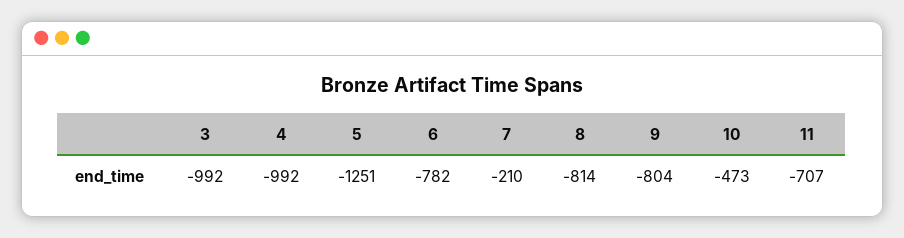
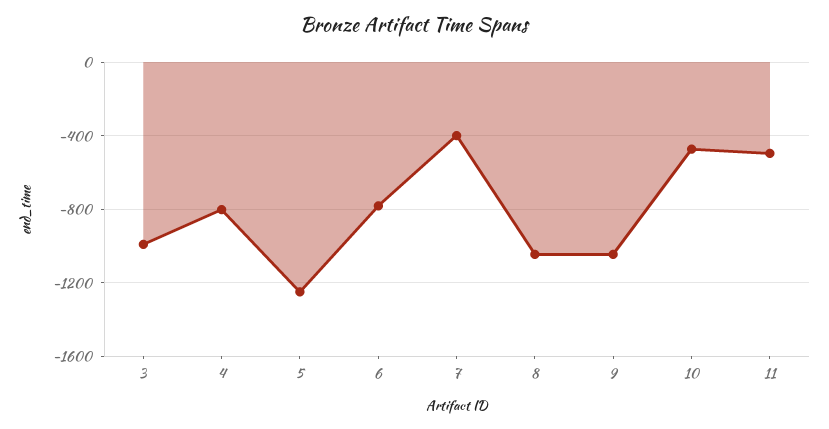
4: -992 -> -800
7: -210 -> -400
8: -814 -> -1050
9: -804 -> -1050
11: -707 -> -500

